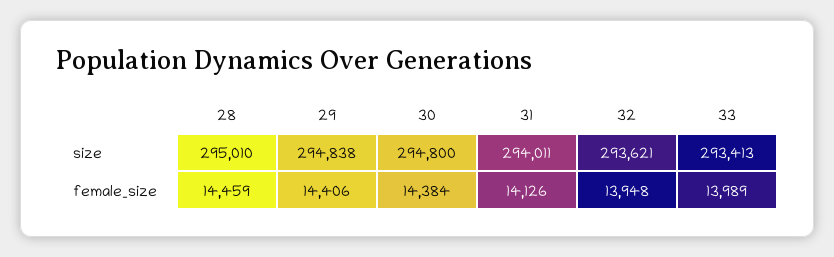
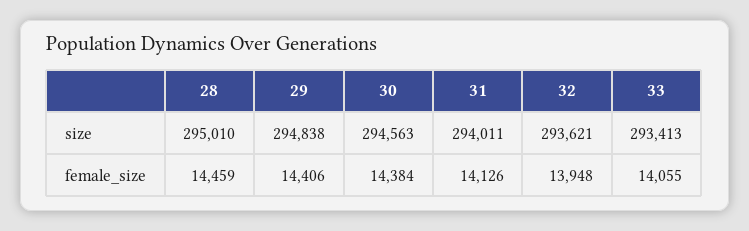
30, size: 294800 -> 294563
33, female_size: 13989 -> 14055

